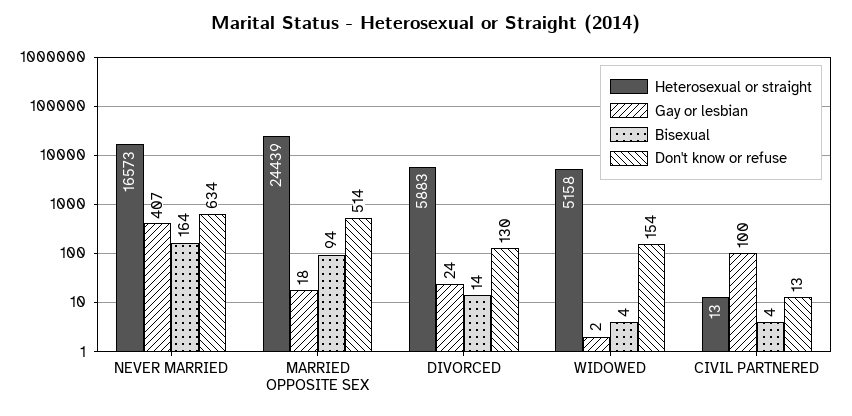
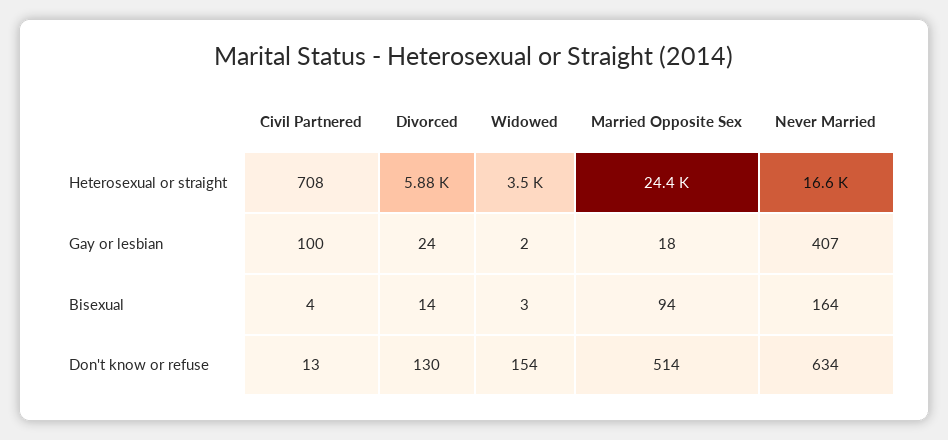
Heterosexual or straight, WIDOWED: 5158 -> 3500
Bisexual, WIDOWED: 4 -> 3
Heterosexual or straight, CIVIL PARTNERED: 13 -> 708

